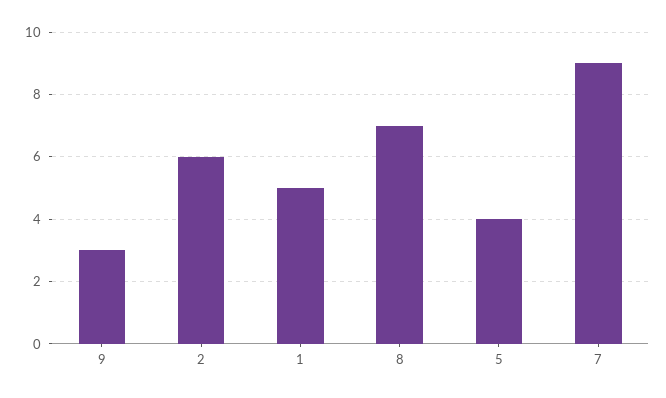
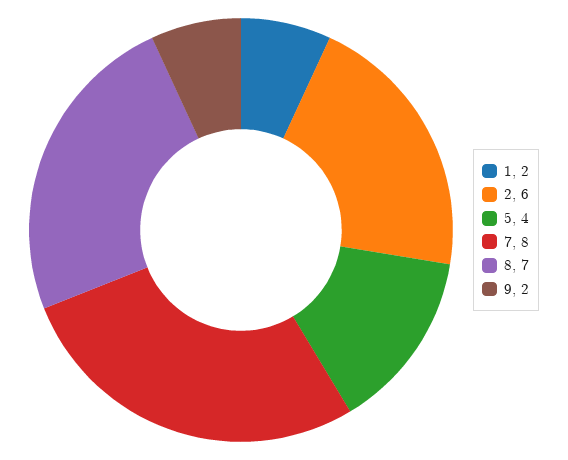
9: 3 -> 2
1: 5 -> 2
7: 9 -> 8

